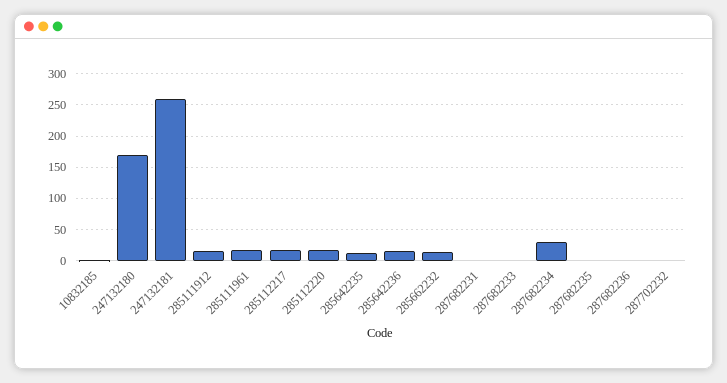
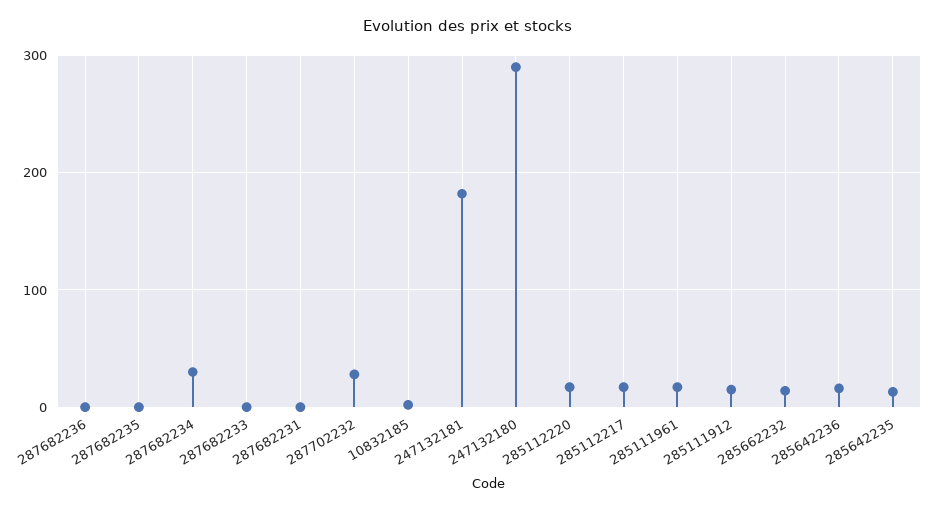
247132180: 170 -> 290
247132181: 260 -> 180
287702232: 0 -> 30

